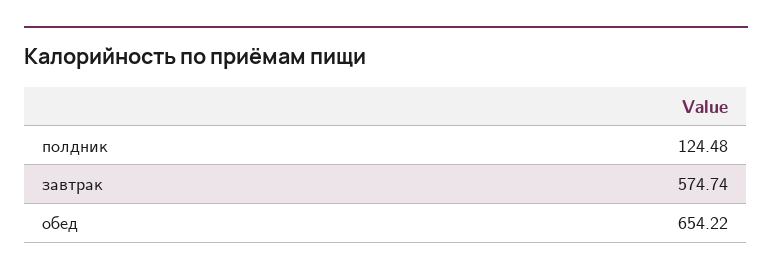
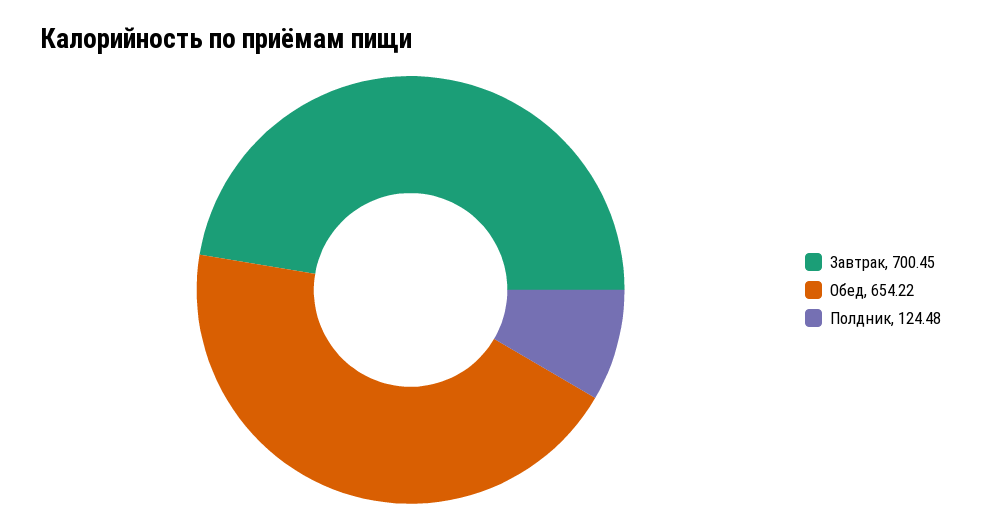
завтрак: 574.74 -> 700.45

